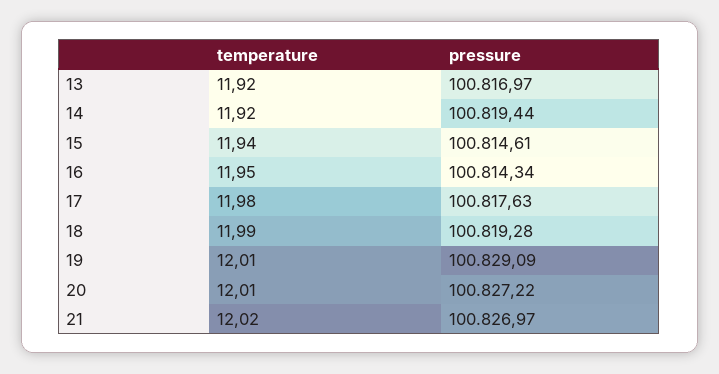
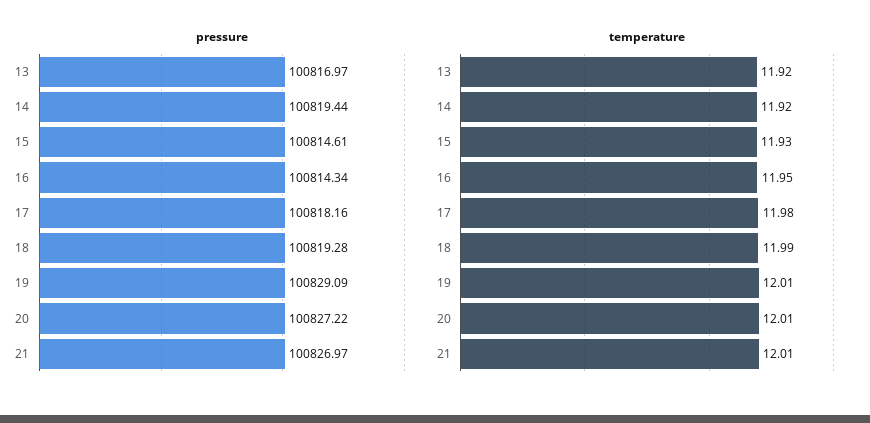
temperature, 15: 11.94 -> 11.93
pressure, 17: 100817.63 -> 100818.16
temperature, 21: 12.02 -> 12.01

